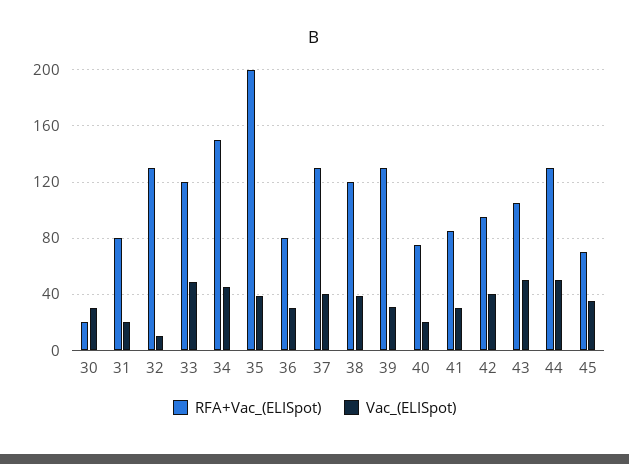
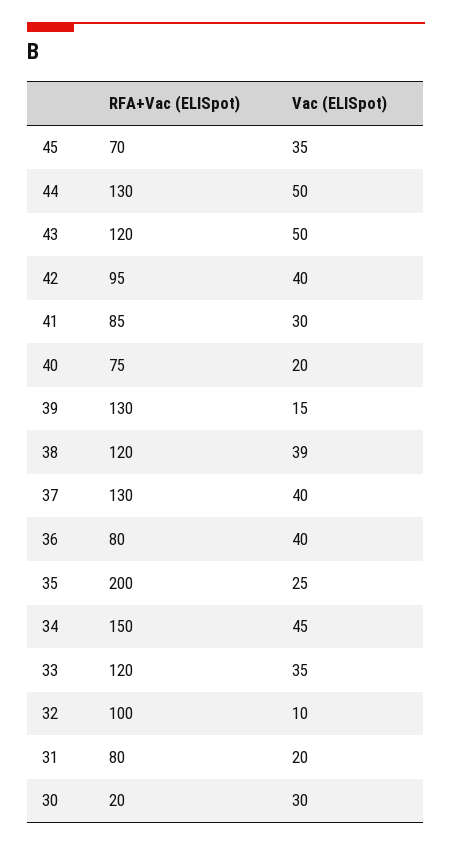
RFA+Vac_(ELISpot), 32: 130 -> 100
Vac_(ELISpot), 33: 50 -> 35
Vac_(ELISpot), 35: 40 -> 25
Vac_(ELISpot), 36: 30 -> 40
Vac_(ELISpot), 39: 30 -> 15
RFA+Vac_(ELISpot), 43: 105 -> 120

